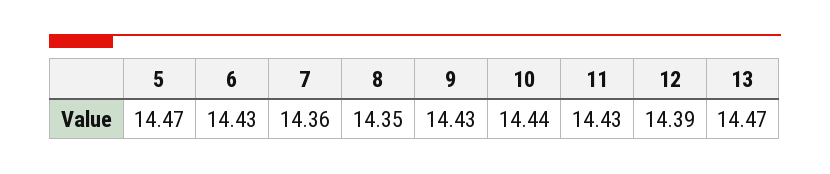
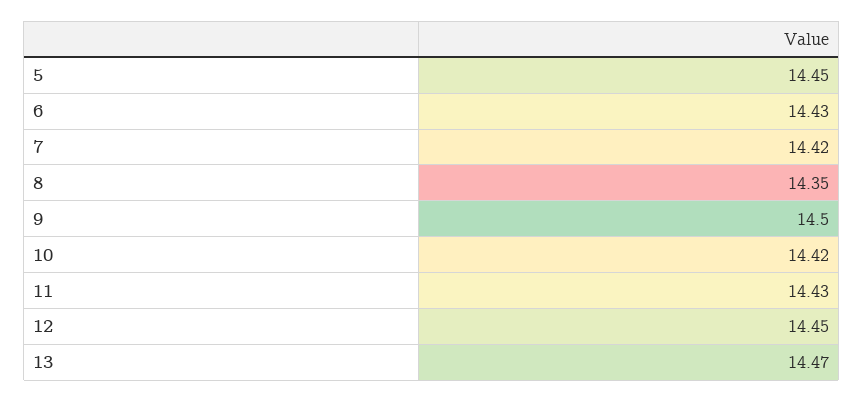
5: 14.47 -> 14.45
7: 14.36 -> 14.42
9: 14.43 -> 14.5
10: 14.44 -> 14.42
12: 14.39 -> 14.45

